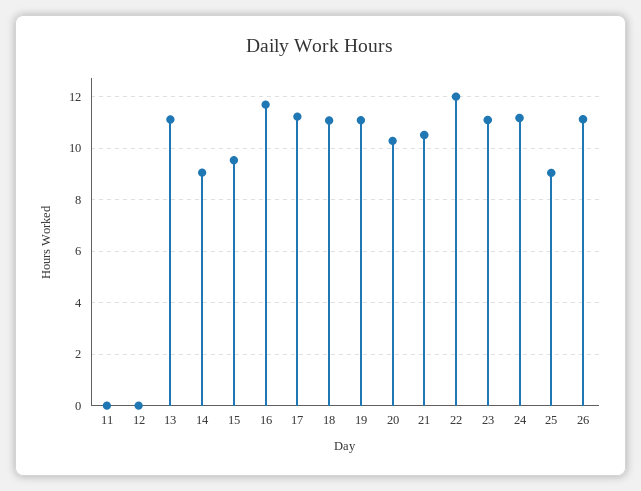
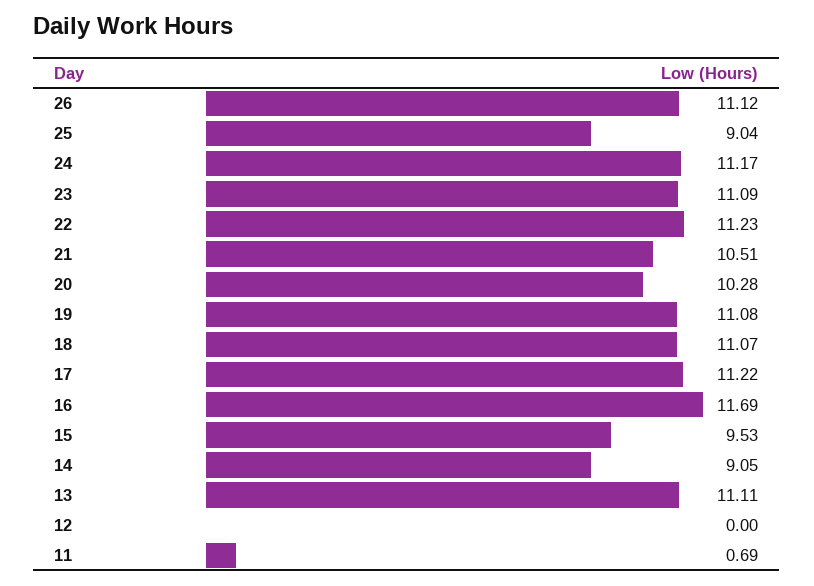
11: 0 -> 0.69
22: 12 -> 11.23

